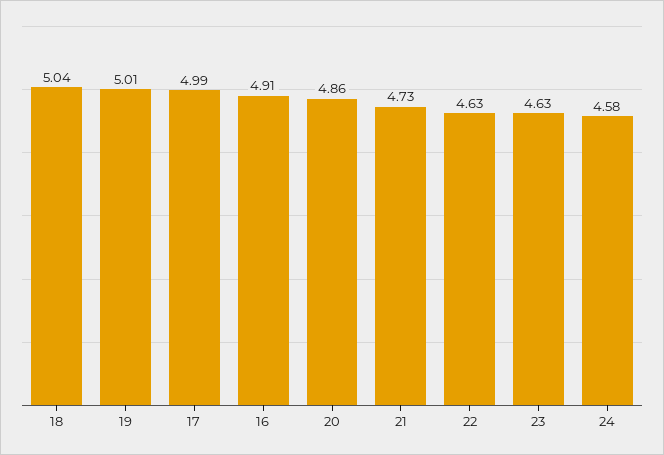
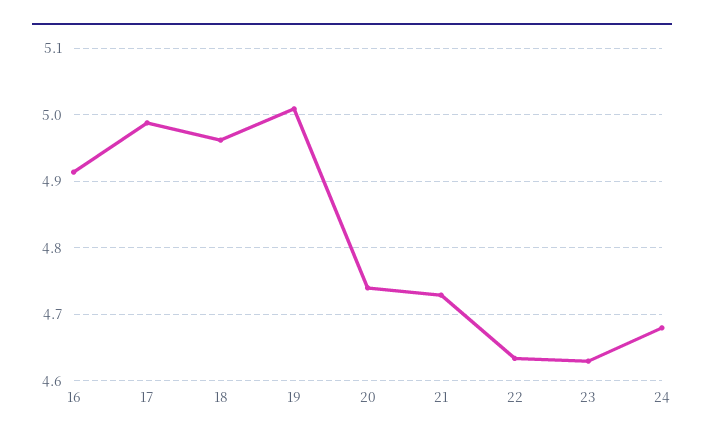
18: 5.04 -> 4.96
20: 4.86 -> 4.74
24: 4.58 -> 4.68

